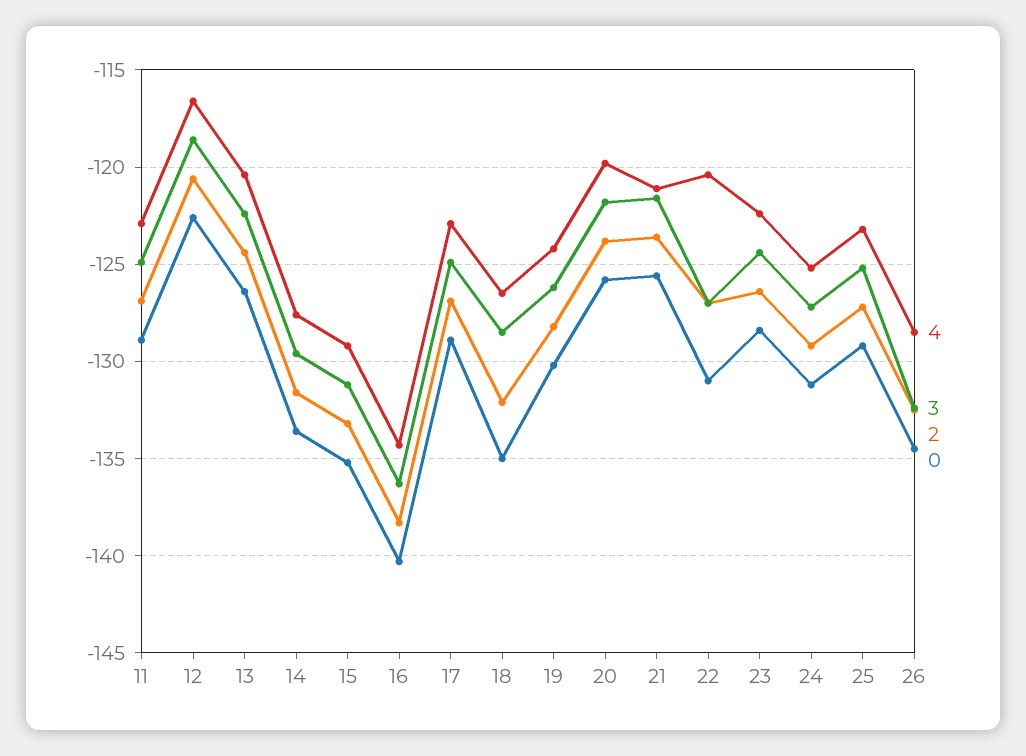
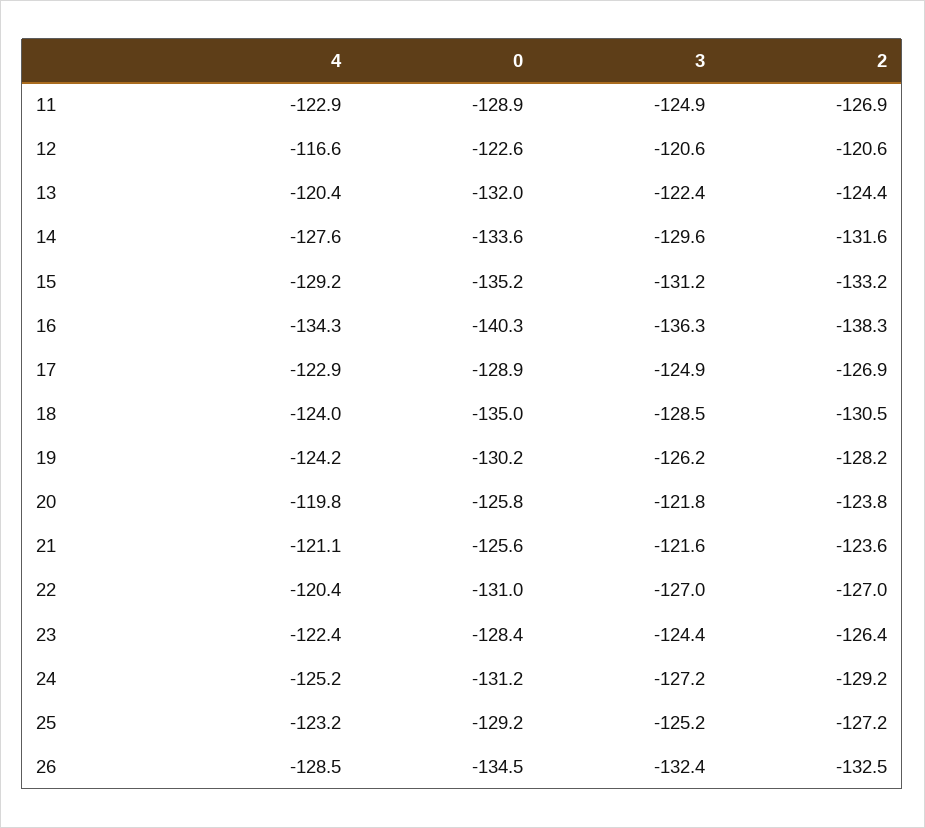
3, 12: -118.5 -> -120.6
0, 13: -126.5 -> -132
4, 18: -126.5 -> -124
2, 18: -132 -> -130.5

